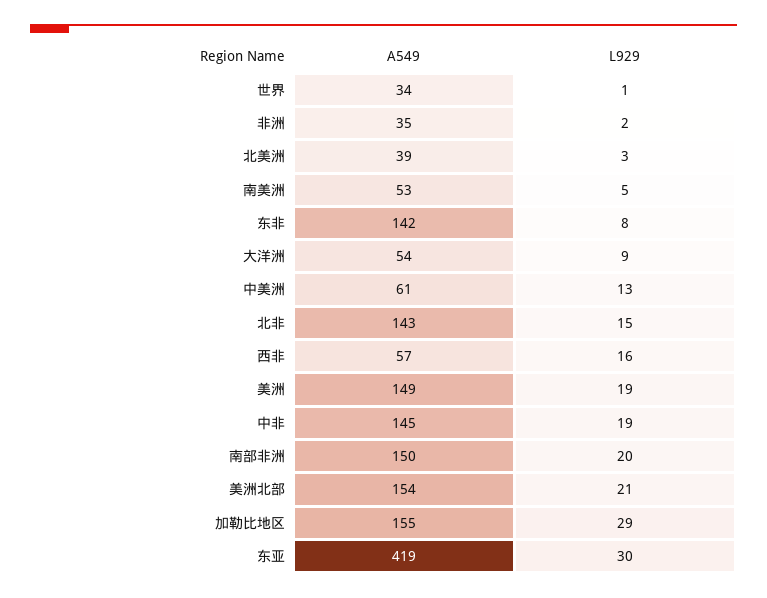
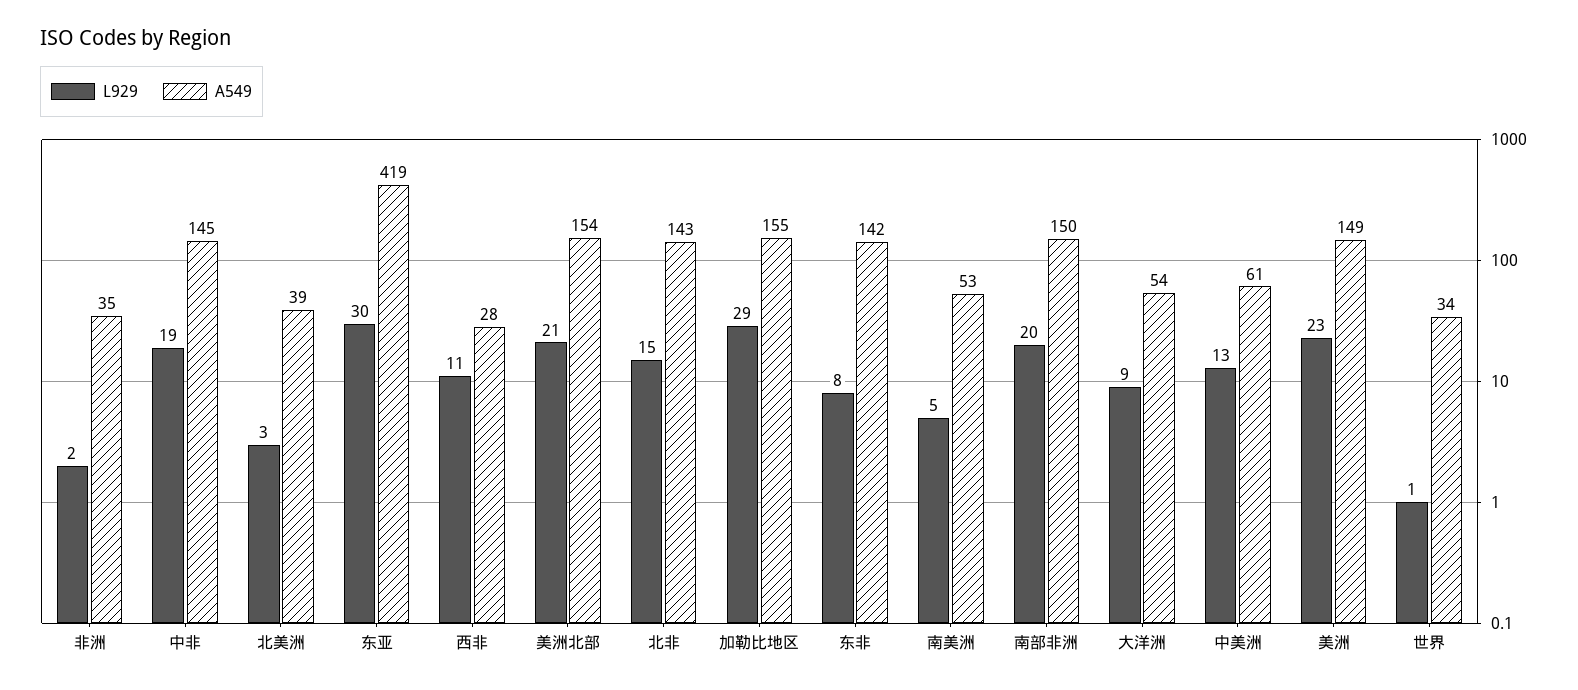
A549, 西非: 57 -> 28
L929, 西非: 16 -> 11
L929, 美洲: 19 -> 23

